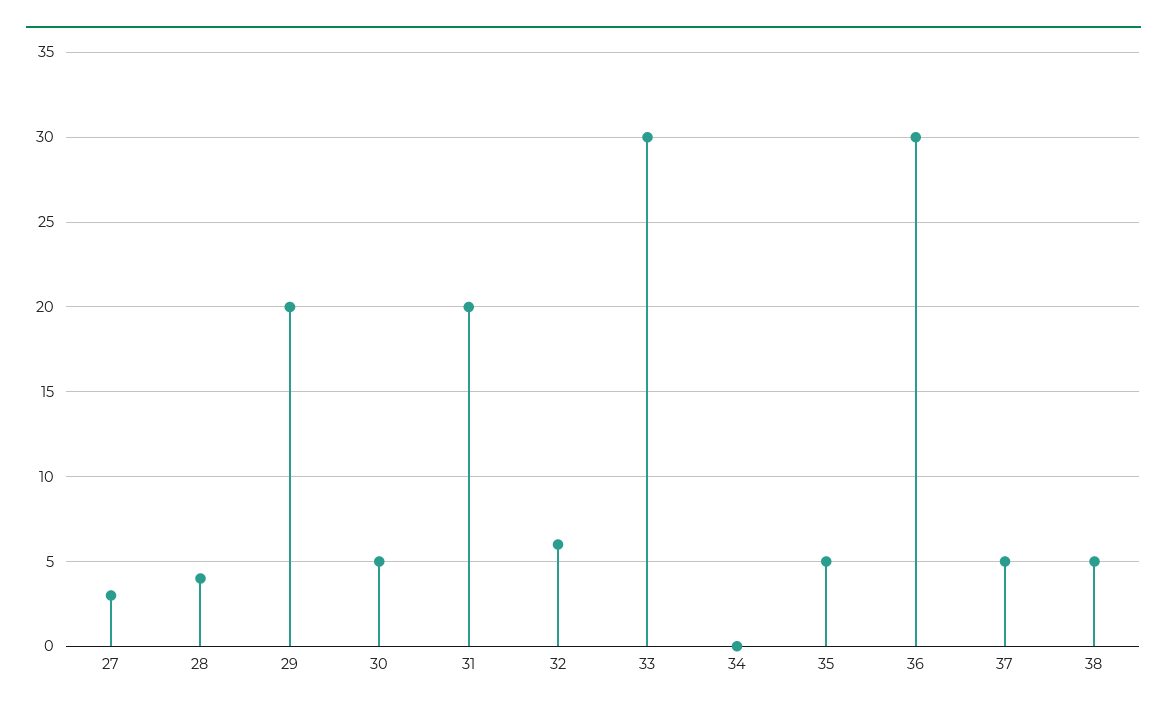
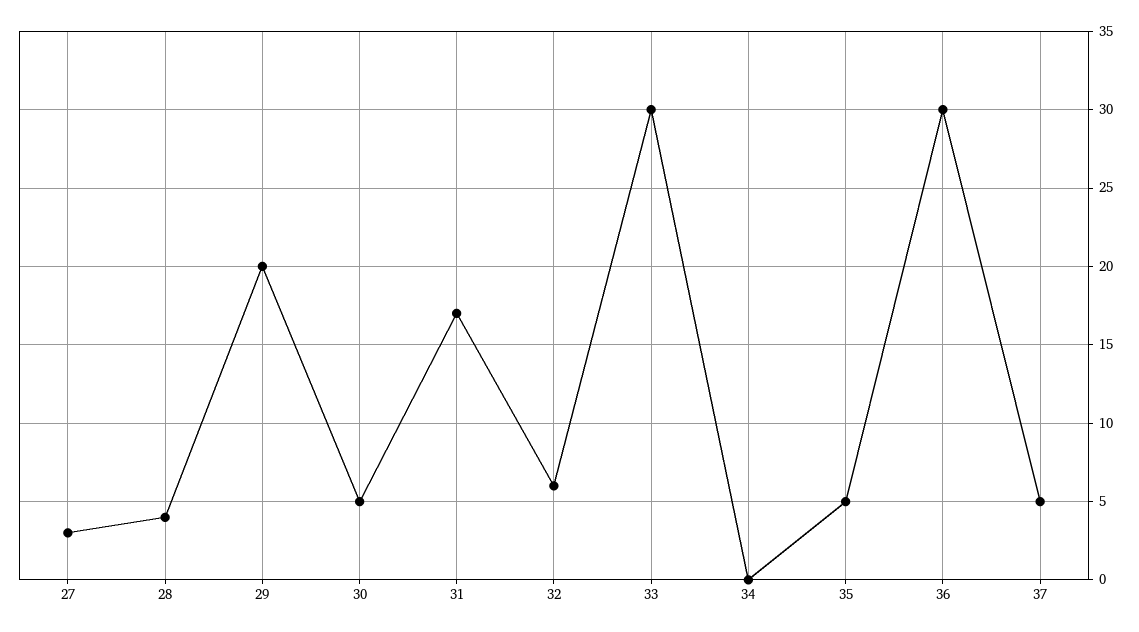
31: 20 -> 17
38: 5 -> none

